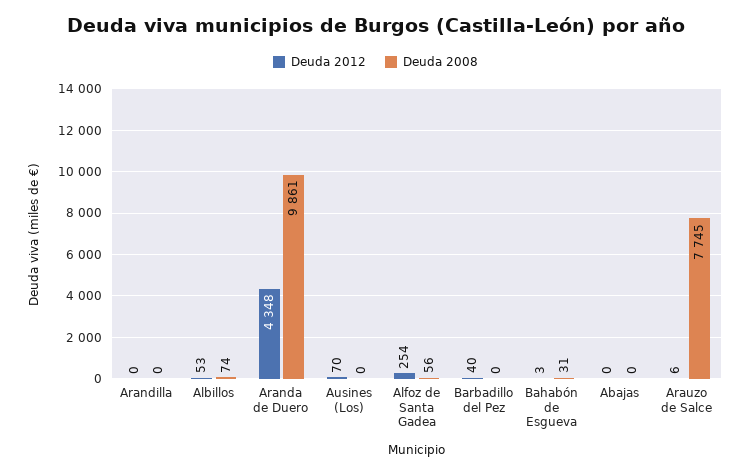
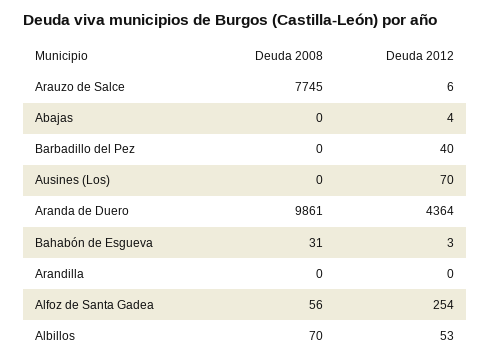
Deuda 2008, Albillos: 74 -> 70
Deuda 2012, Aranda de Duero: 4348 -> 4364
Deuda 2012, Abajas: 0 -> 4

